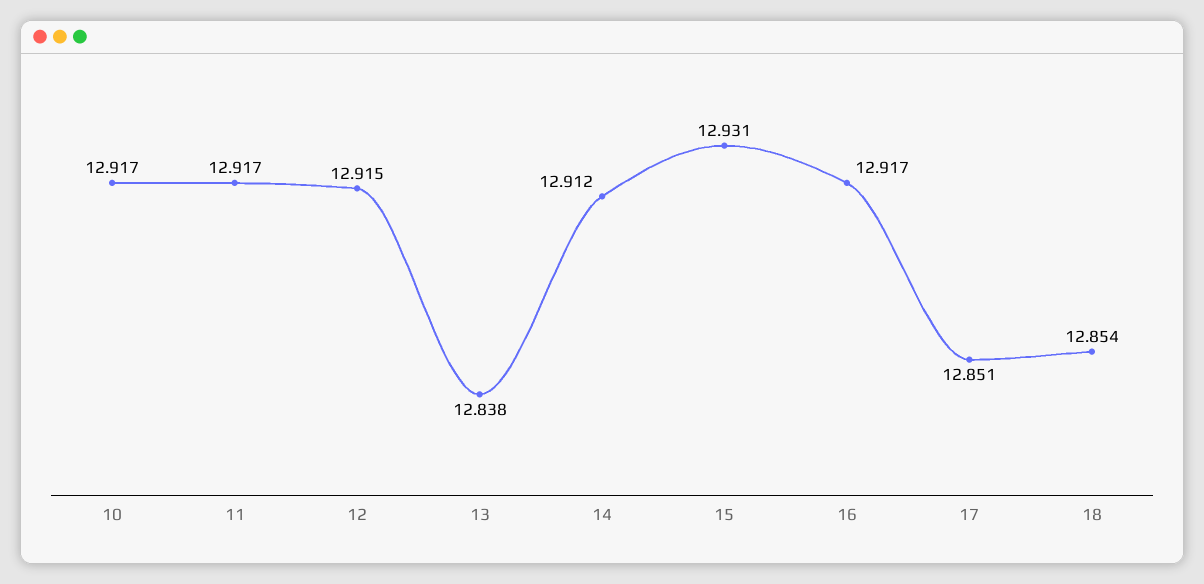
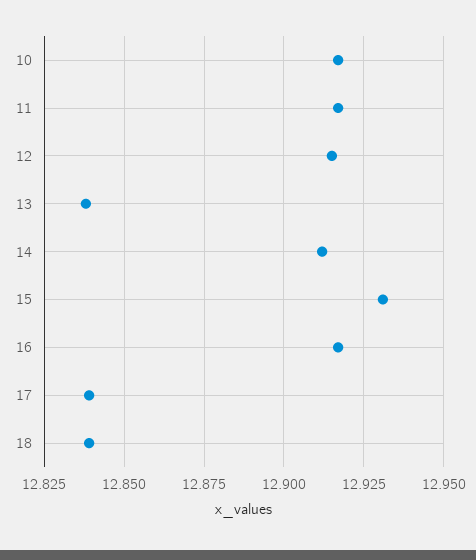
17: 12.851 -> 12.84
18: 12.854 -> 12.84

